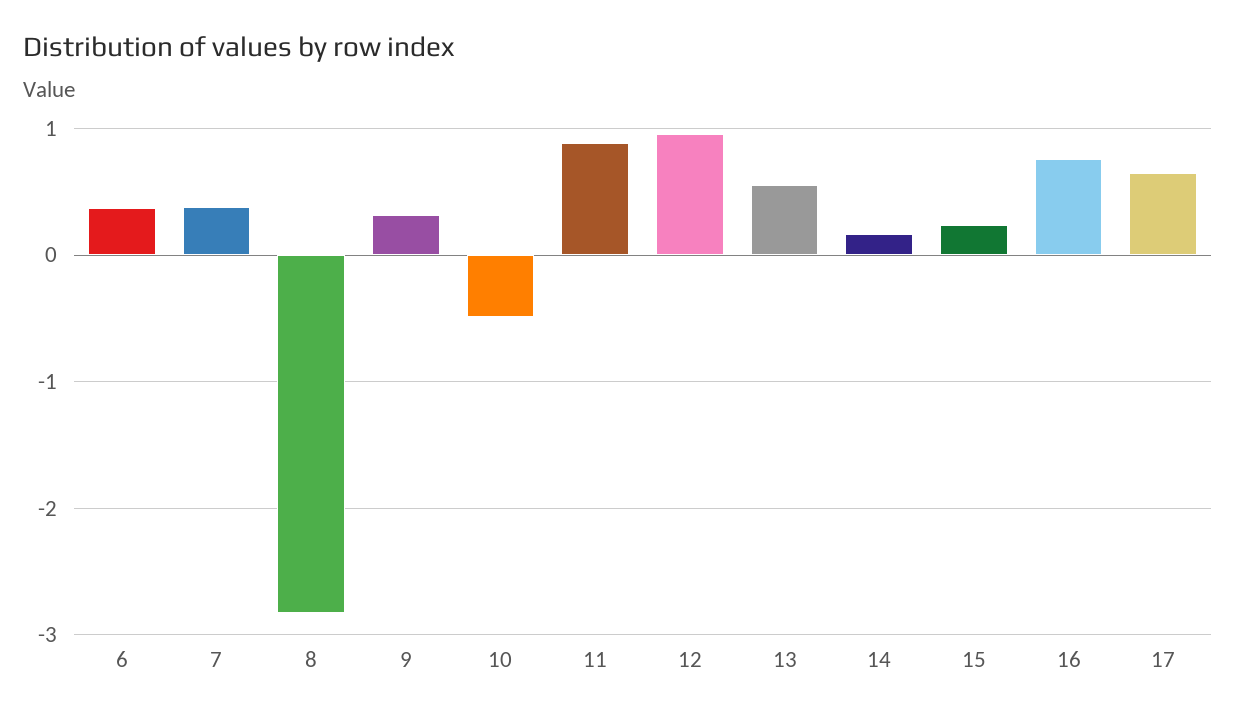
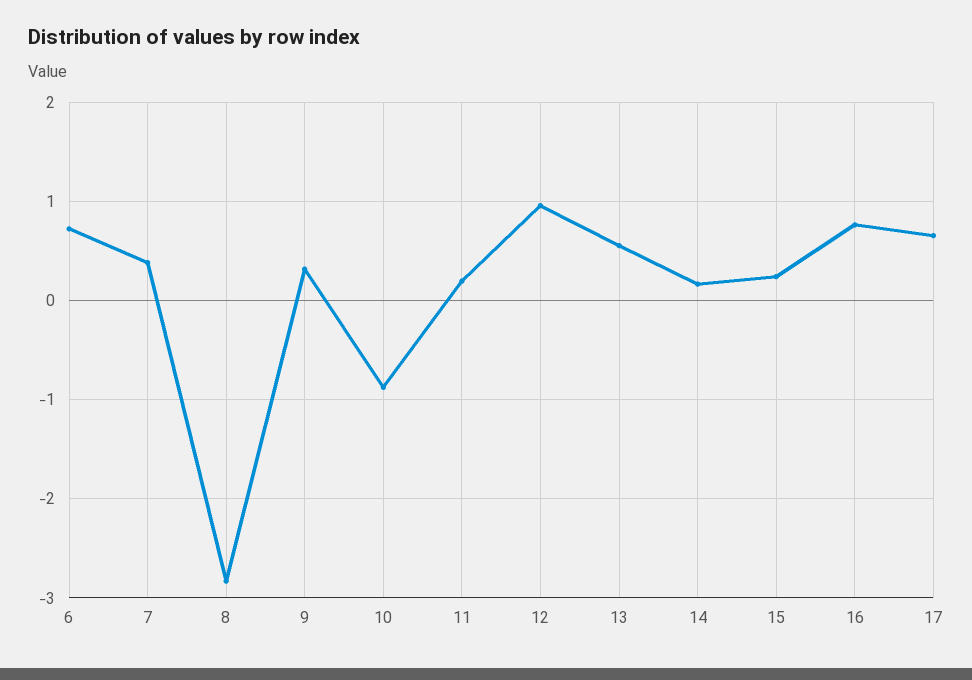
6: 0.4 -> 0.7
10: -0.5 -> -0.9
11: 0.9 -> 0.2

